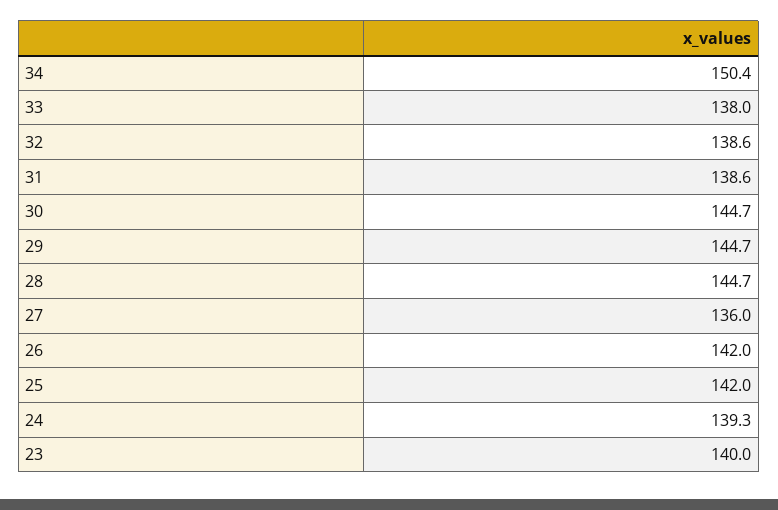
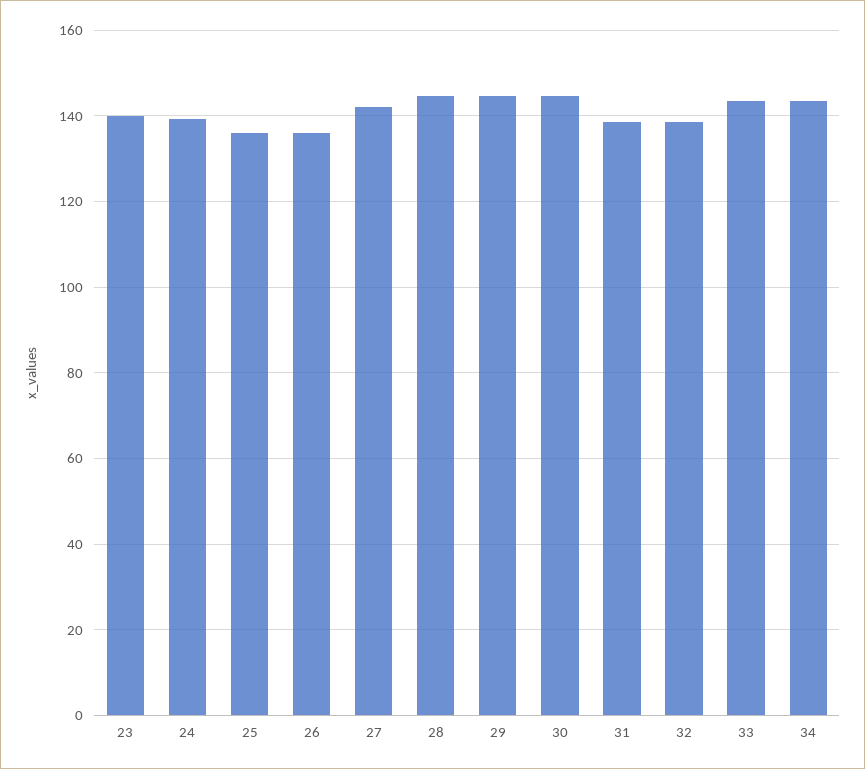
34: 150.4 -> 144
33: 138 -> 144
27: 136 -> 142
26: 142 -> 136
25: 142 -> 136

